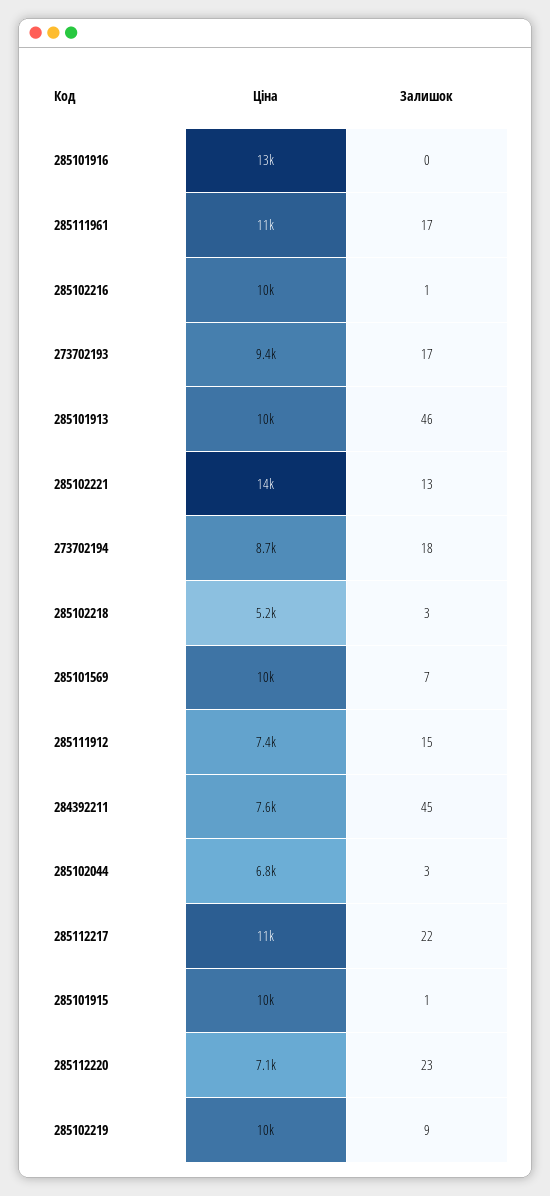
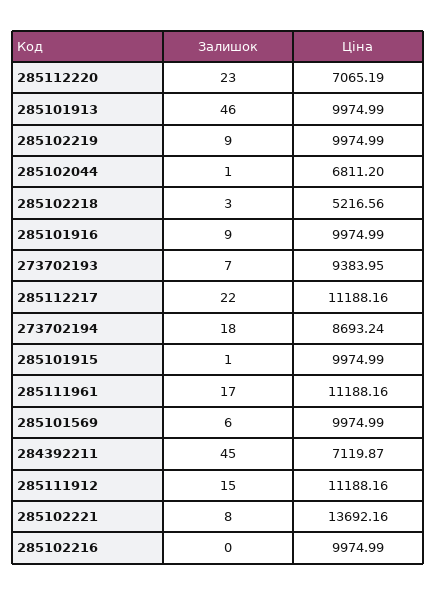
Ціна, 285101916: 13000 -> 9974.99
Залишок, 285101916: 0 -> 9
Залишок, 285102216: 1 -> 0
Залишок, 273702193: 17 -> 7
Залишок, 285102221: 13 -> 8
Залишок, 285101569: 7 -> 6
Ціна, 285111912: 7400 -> 11188.16
Ціна, 284392211: 7600 -> 7119.87
Залишок, 285102044: 3 -> 1

